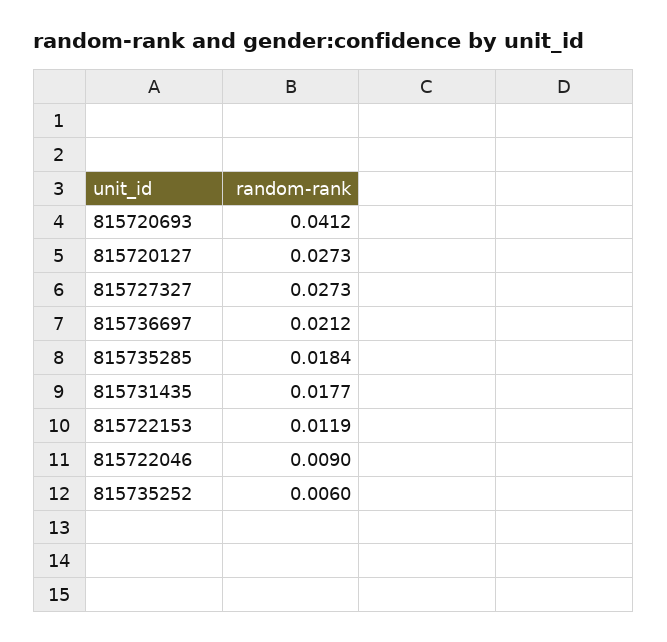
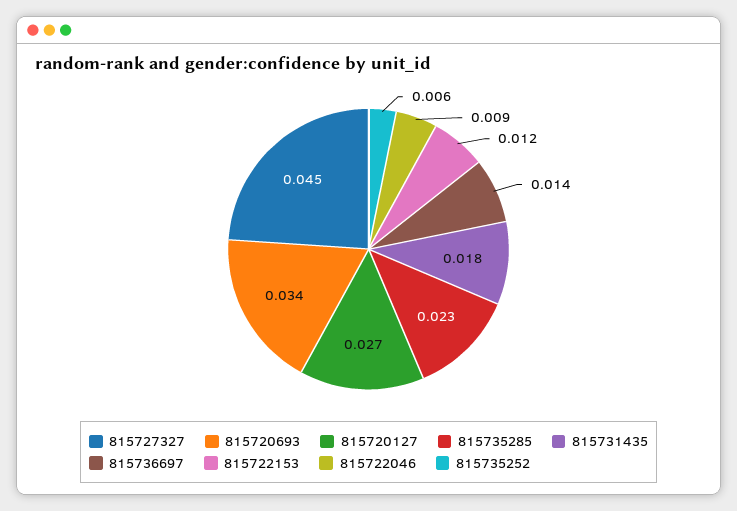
815720693: 0.0412 -> 0.034
815727327: 0.0273 -> 0.045
815736697: 0.0212 -> 0.014
815735285: 0.0184 -> 0.023

